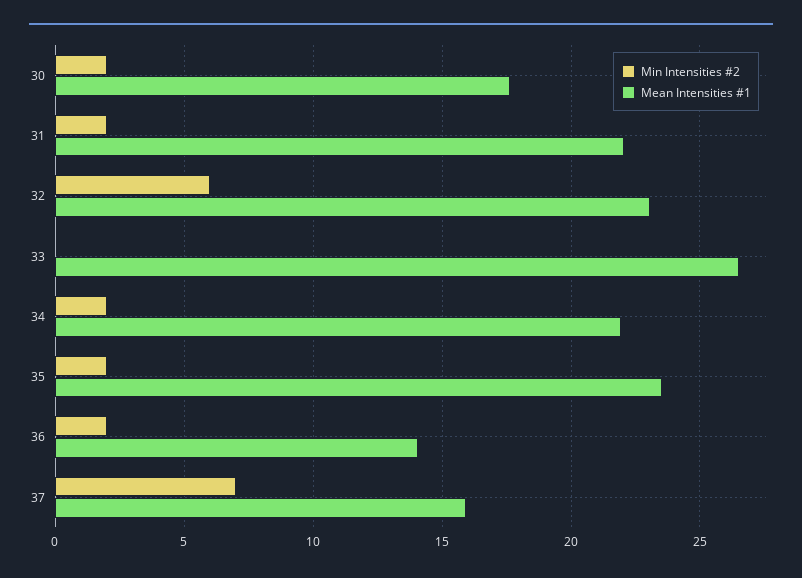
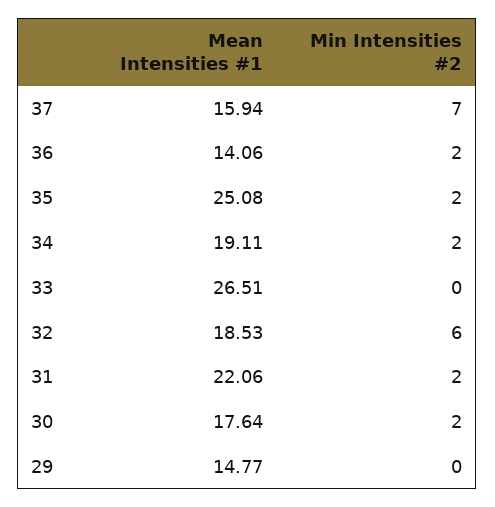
Mean Intensities #1, 32: 23 -> 18.53
Mean Intensities #1, 34: 22 -> 19.11
Mean Intensities #1, 35: 23.5 -> 25.08
Mean Intensities #1, 29: none -> 14.77
Min Intensities #2, 29: none -> 0

